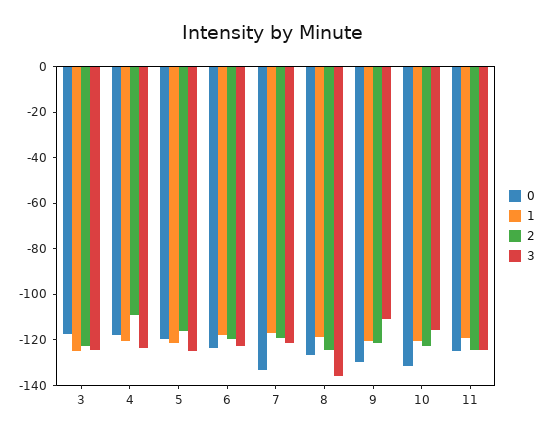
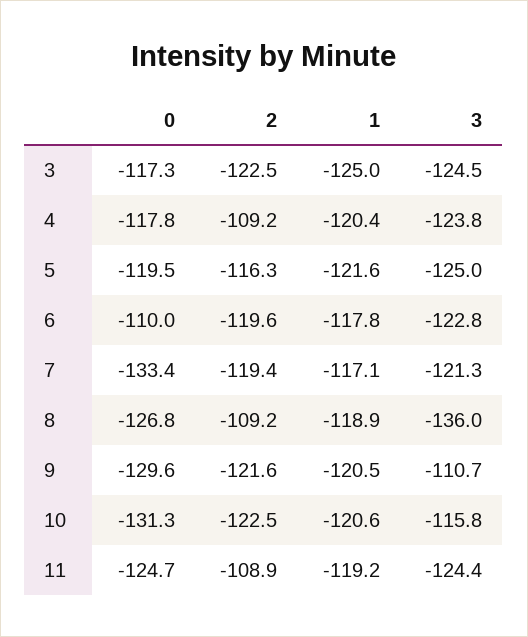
0, 6: -125 -> -110
2, 8: -125 -> -109.2
2, 11: -125 -> -108.9

